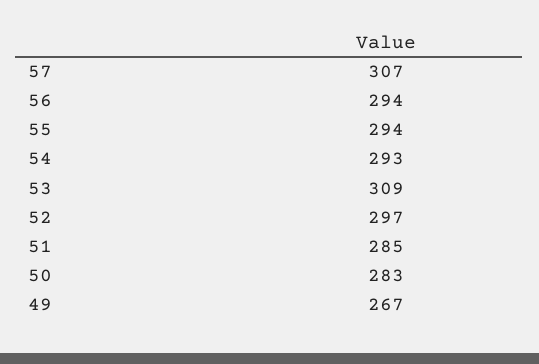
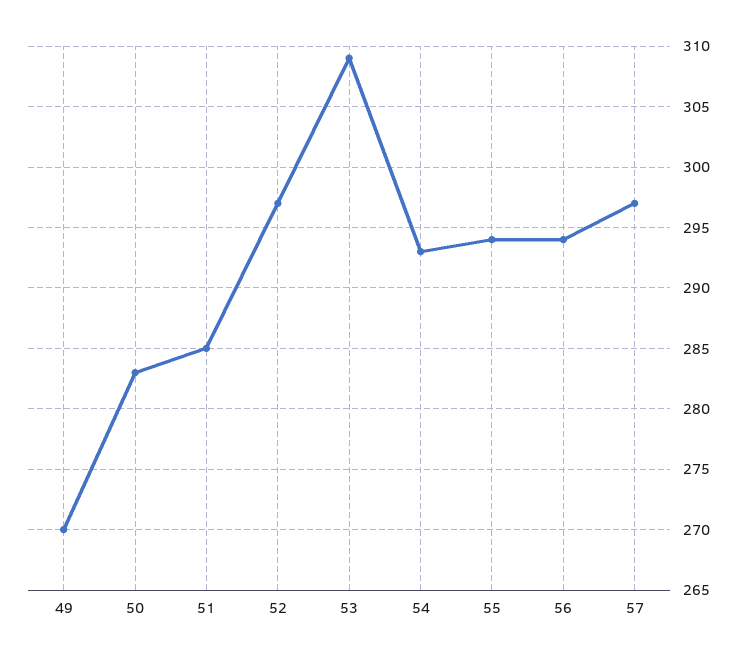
57: 307 -> 297
49: 267 -> 270

